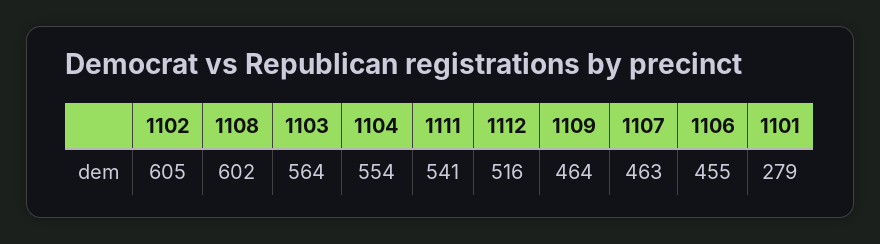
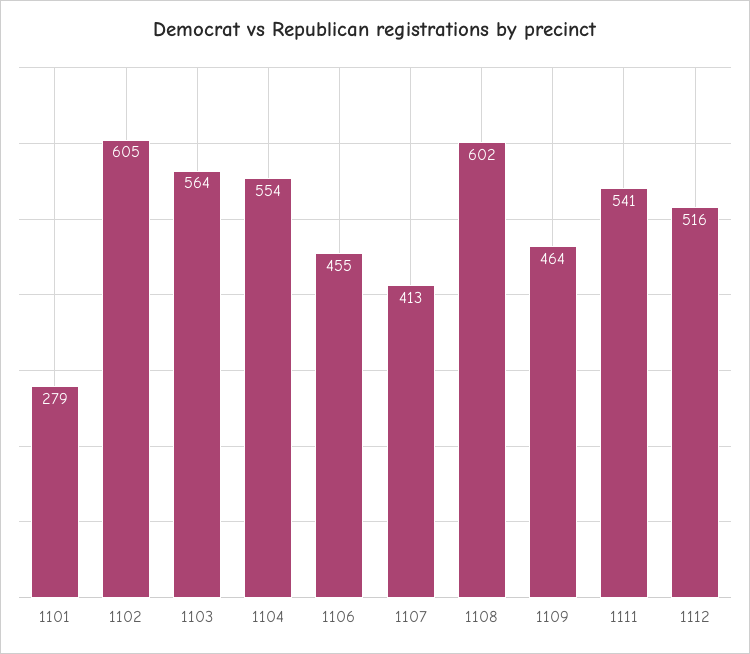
1107: 463 -> 413

